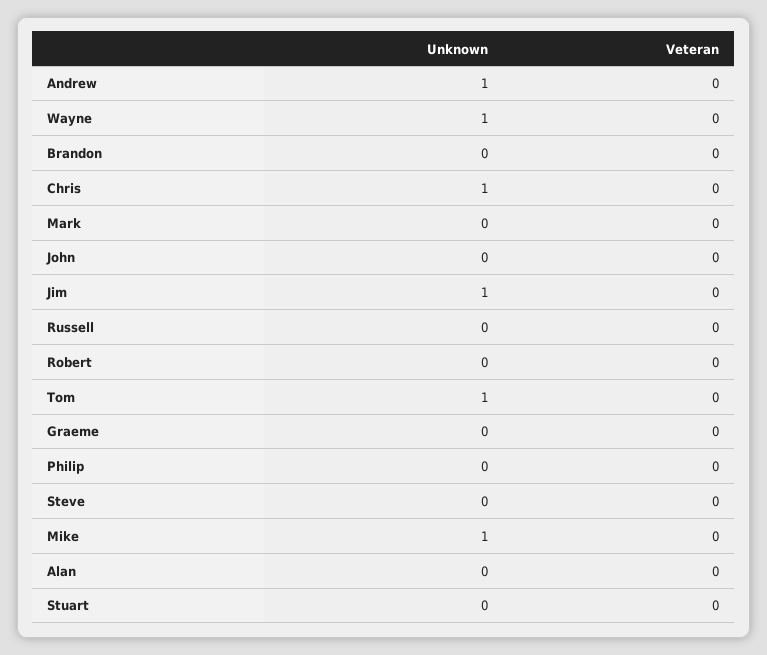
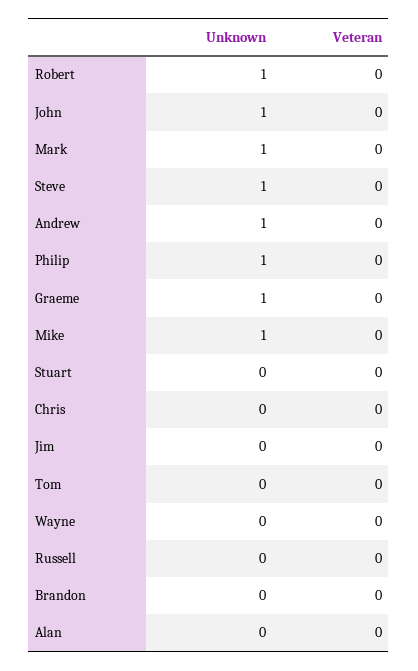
Unknown, Wayne: 1 -> 0
Unknown, Chris: 1 -> 0
Unknown, Mark: 0 -> 1
Unknown, John: 0 -> 1
Unknown, Jim: 1 -> 0
Unknown, Robert: 0 -> 1
Unknown, Tom: 1 -> 0
Unknown, Graeme: 0 -> 1
Unknown, Philip: 0 -> 1
Unknown, Steve: 0 -> 1

